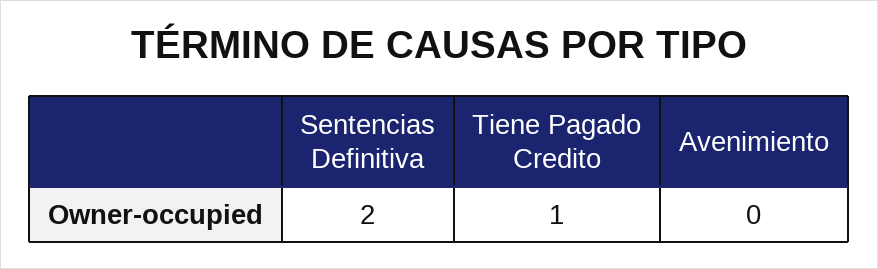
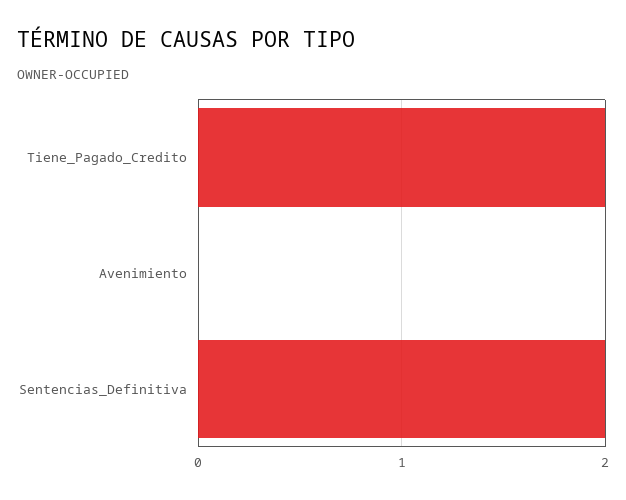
Tiene Pagado Credito: 1 -> 2

